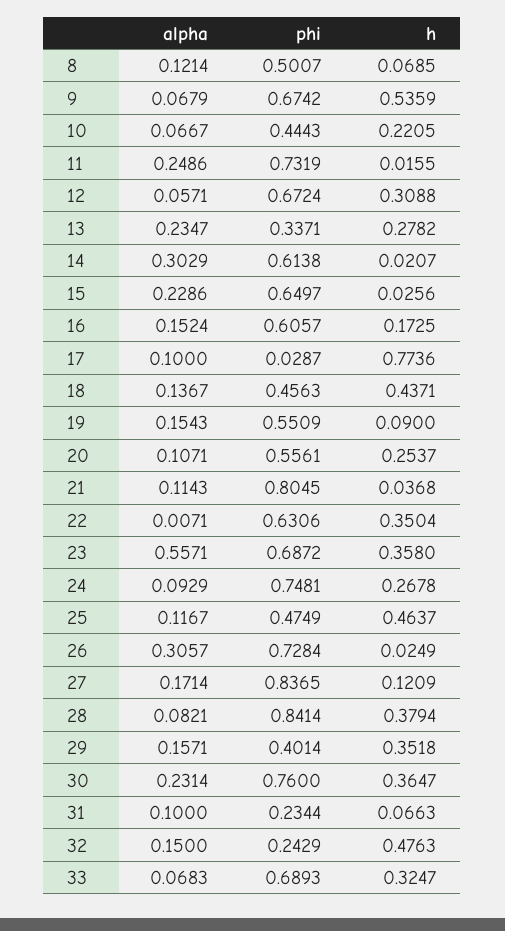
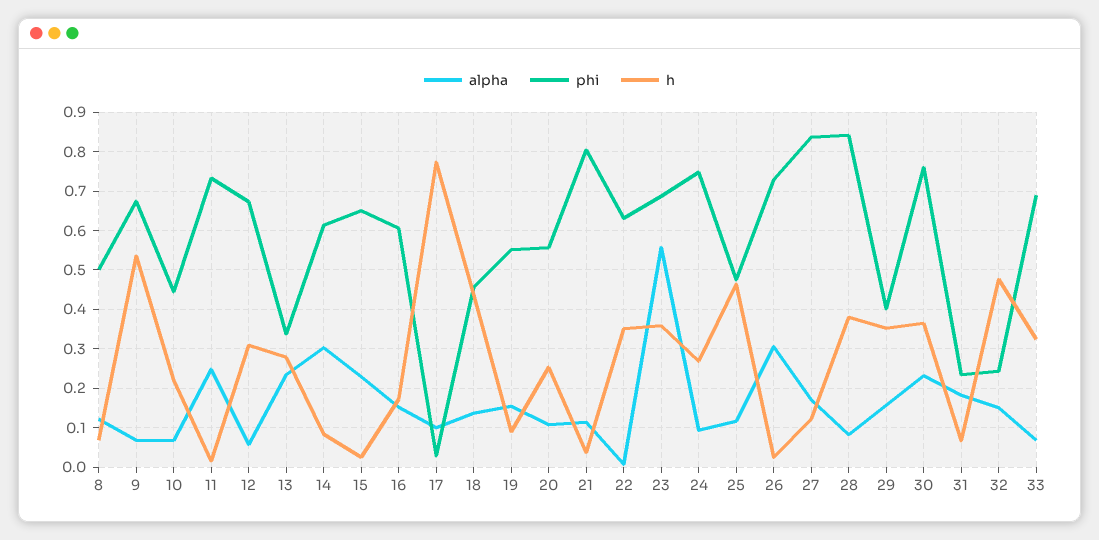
h, 14: 0.0207 -> 0.08
alpha, 31: 0.1 -> 0.18

